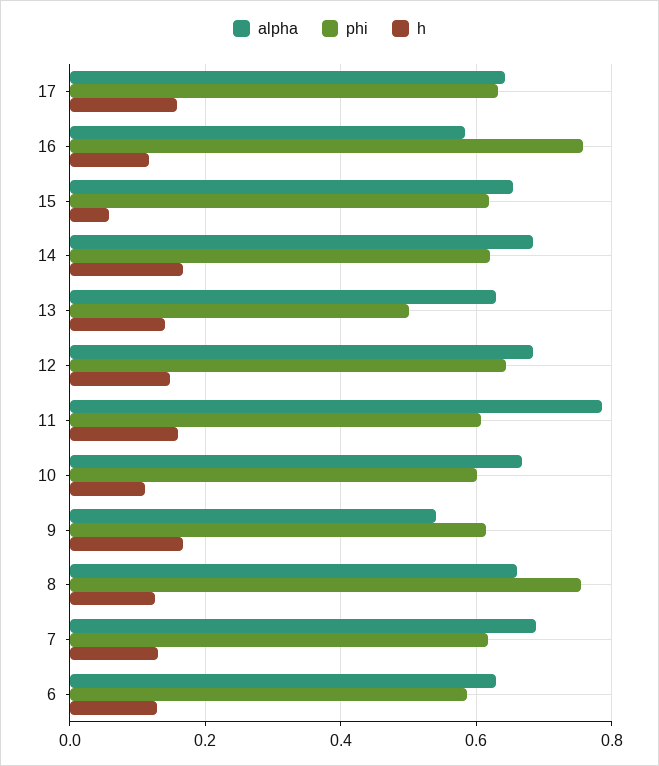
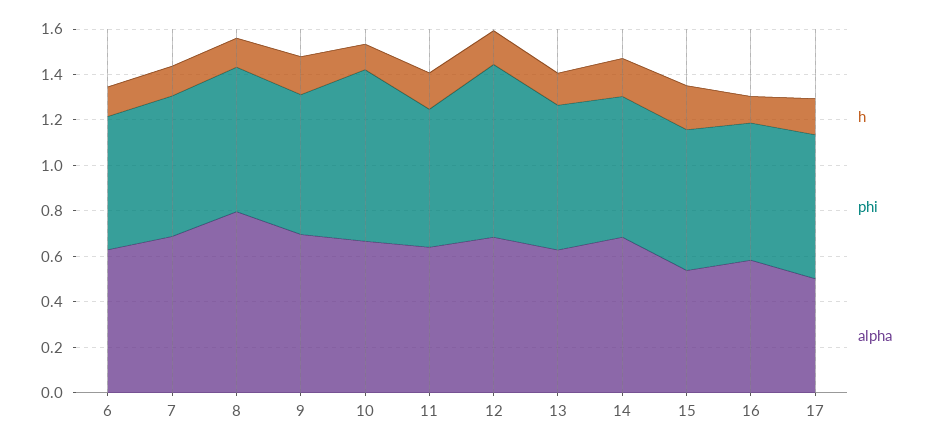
alpha, 17: 0.64 -> 0.5
phi, 16: 0.76 -> 0.6
alpha, 15: 0.66 -> 0.55
h, 15: 0.06 -> 0.2
phi, 13: 0.5 -> 0.65
phi, 12: 0.64 -> 0.75
alpha, 11: 0.78 -> 0.65
phi, 10: 0.6 -> 0.75
alpha, 9: 0.54 -> 0.7
alpha, 8: 0.66 -> 0.8
phi, 8: 0.76 -> 0.65

